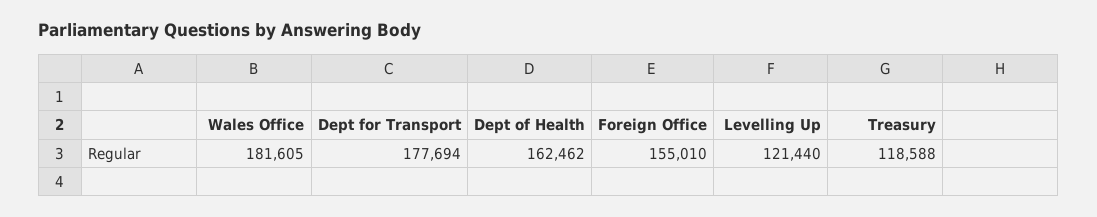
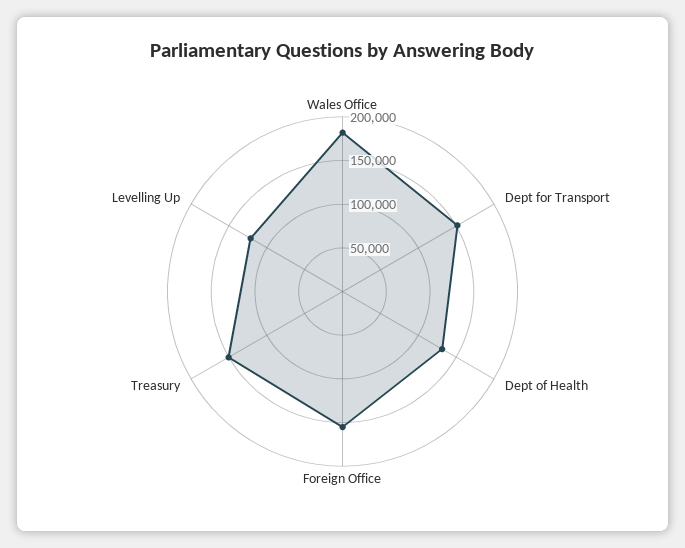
Dept for Transport: 177694 -> 150000
Dept of Health: 162462 -> 130000
Treasury: 118588 -> 150000

